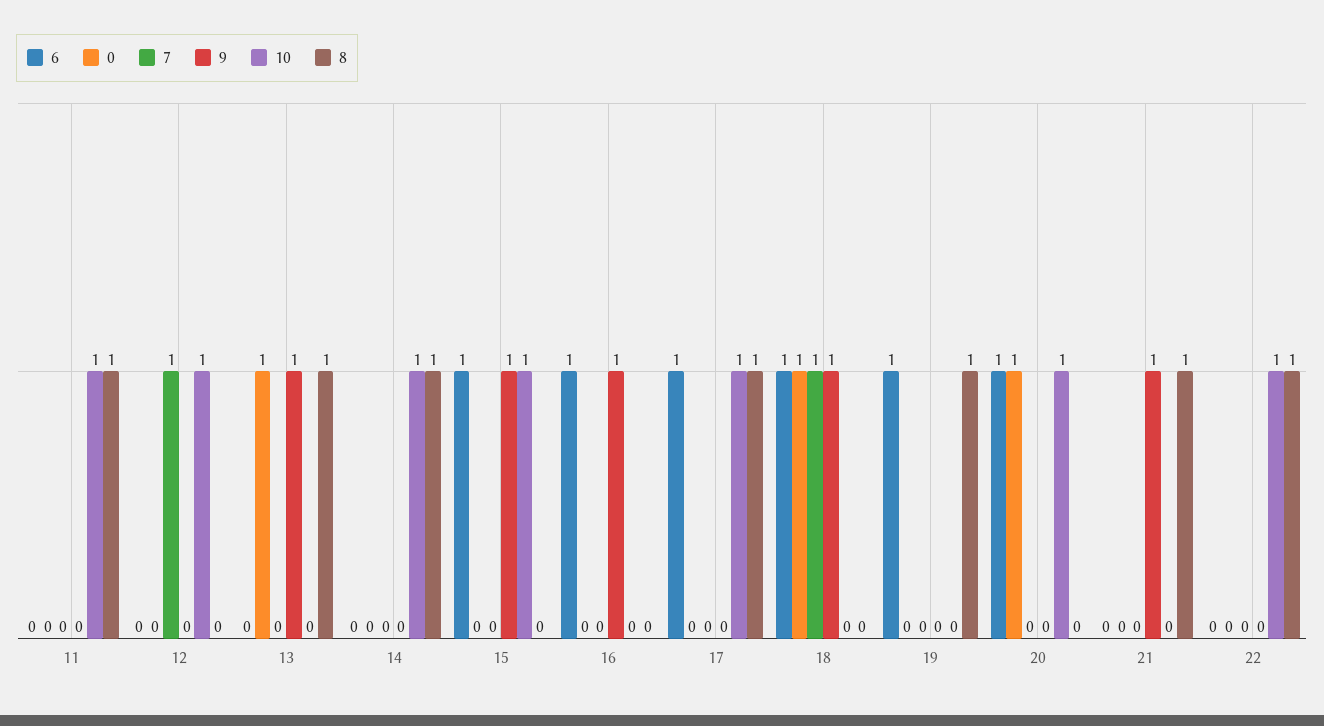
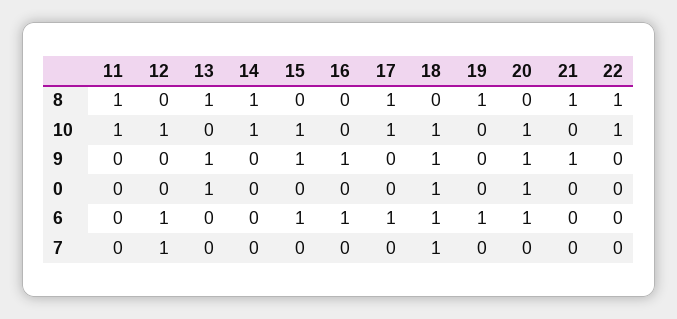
6, 12: 0 -> 1
10, 18: 0 -> 1
9, 20: 0 -> 1

